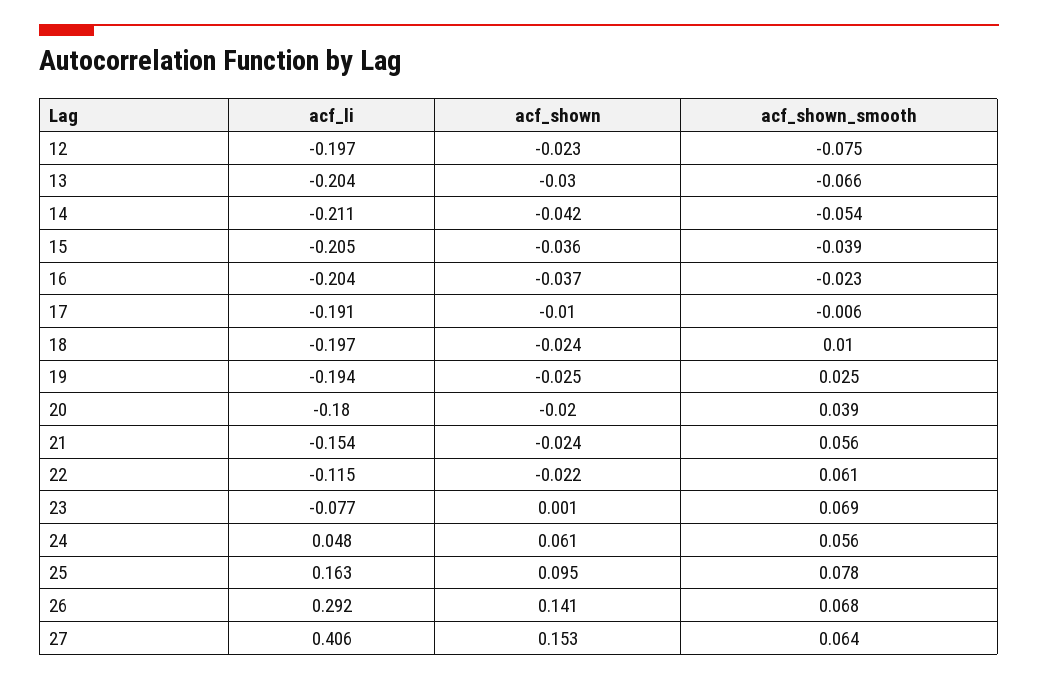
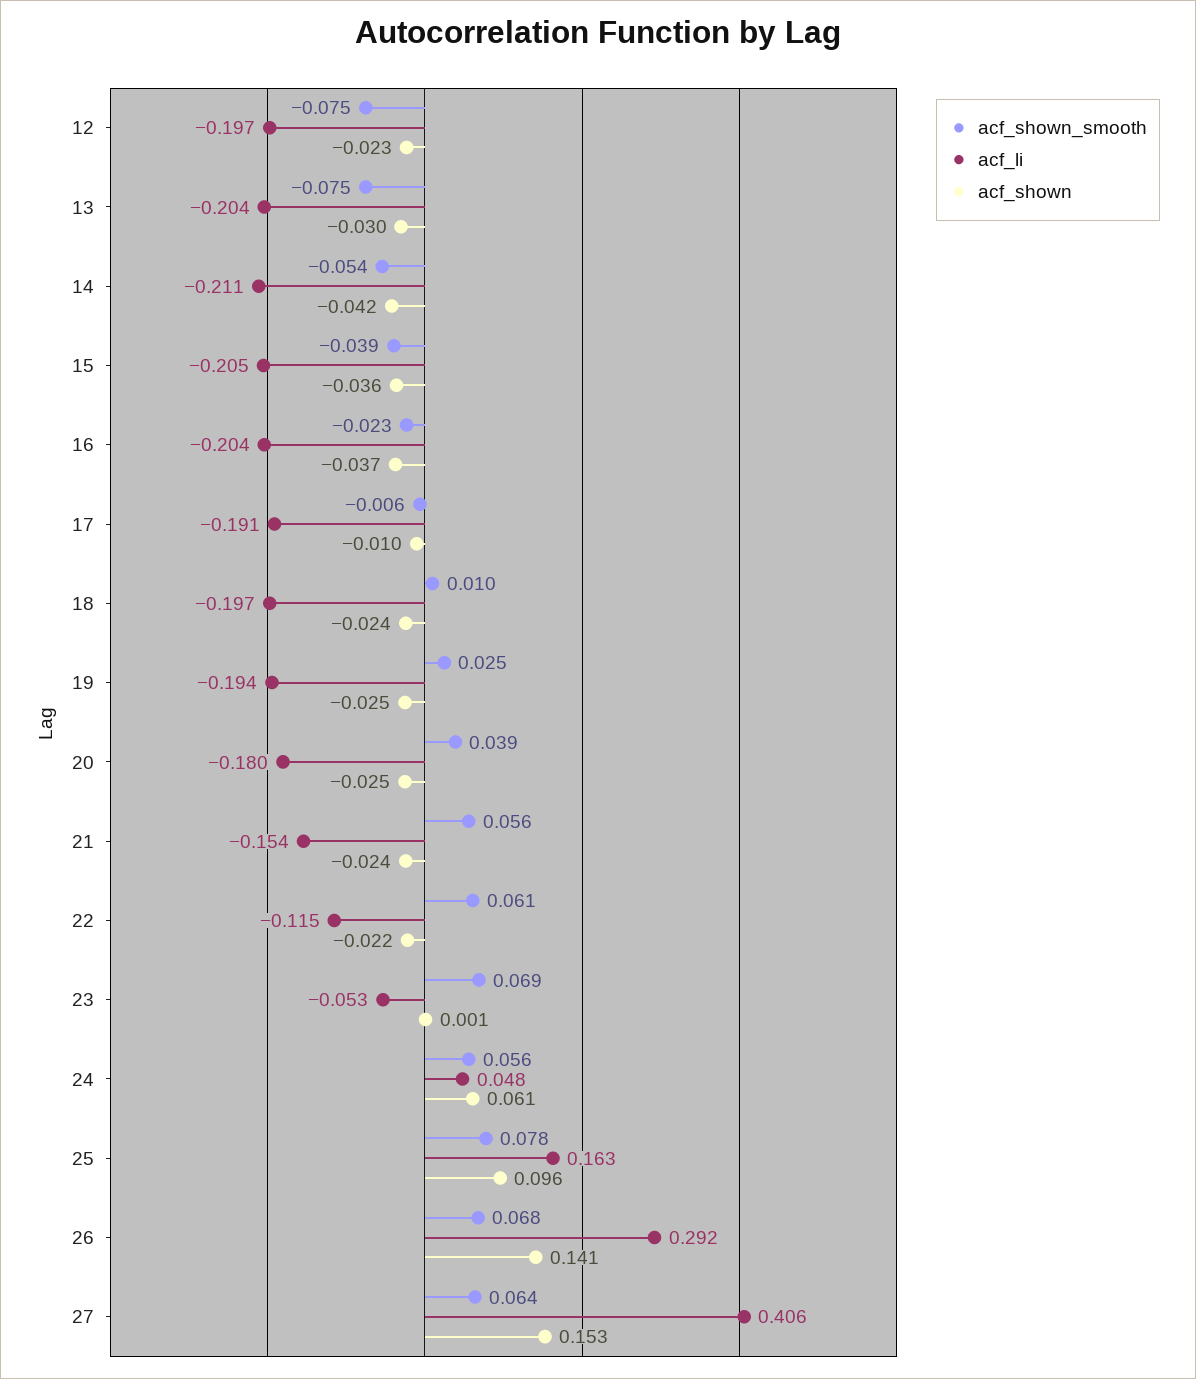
acf_shown_smooth, 13: -0.066 -> -0.075
acf_shown, 20: -0.02 -> -0.025
acf_li, 23: -0.077 -> -0.053
acf_shown, 25: 0.095 -> 0.096

